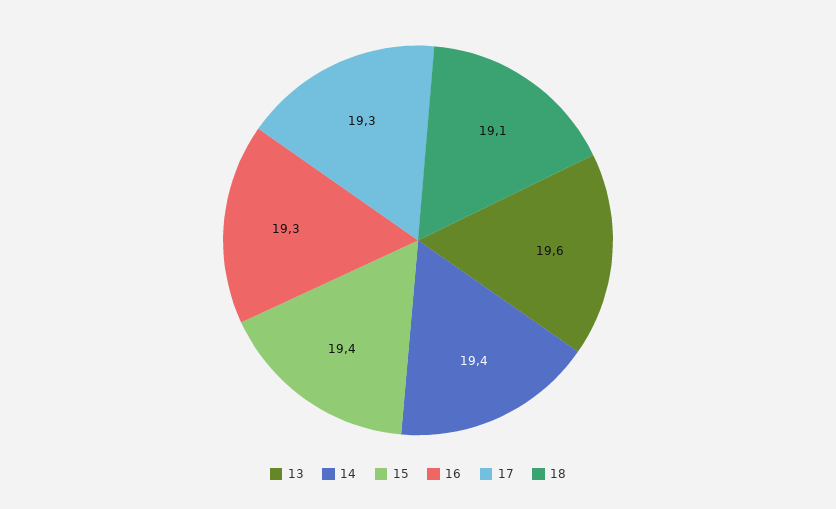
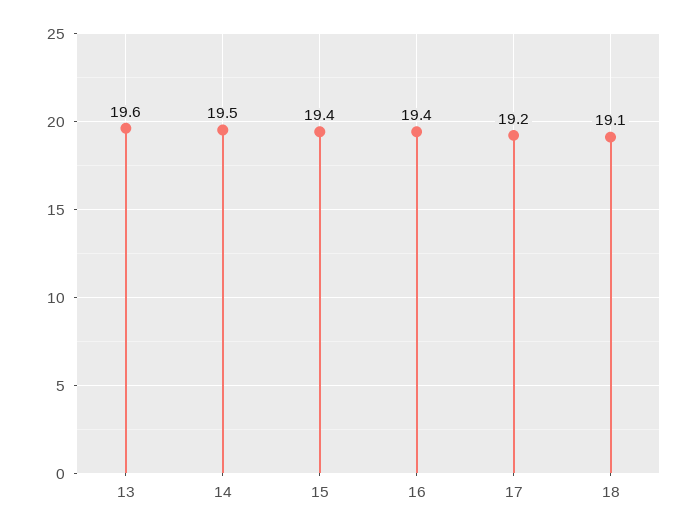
14: 19.4 -> 19.5
16: 19.3 -> 19.4
17: 19.3 -> 19.2

